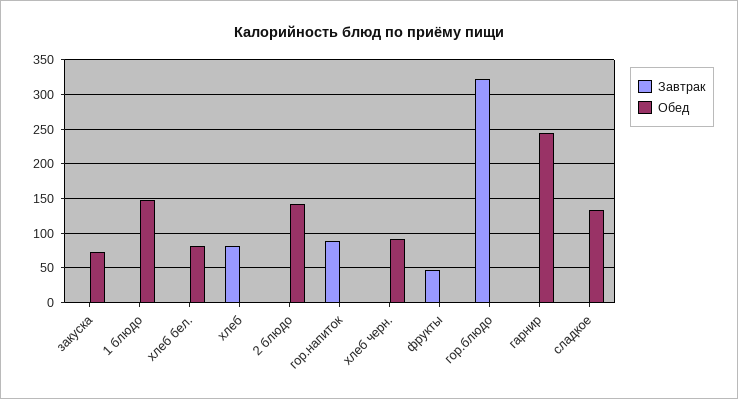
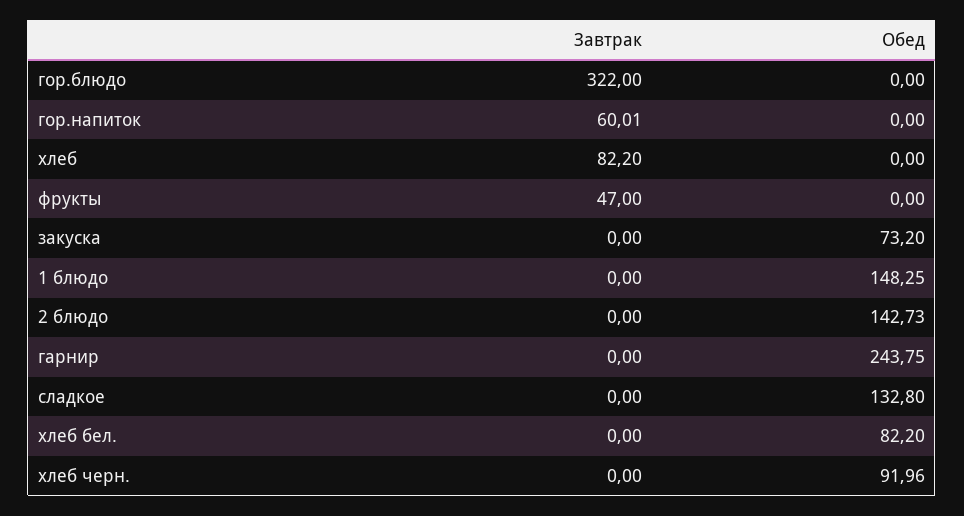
Завтрак, гор.напиток: 90 -> 60.01

